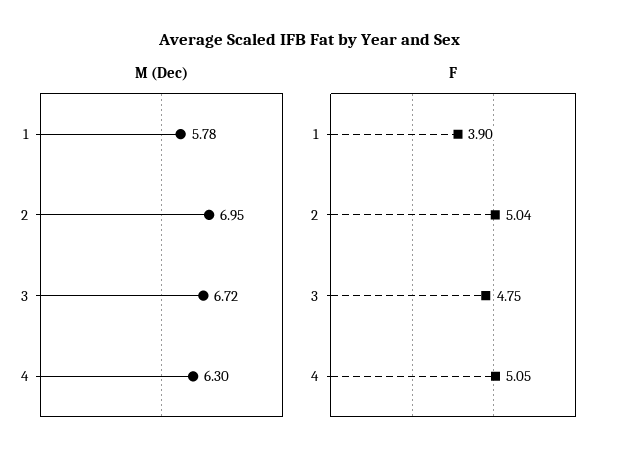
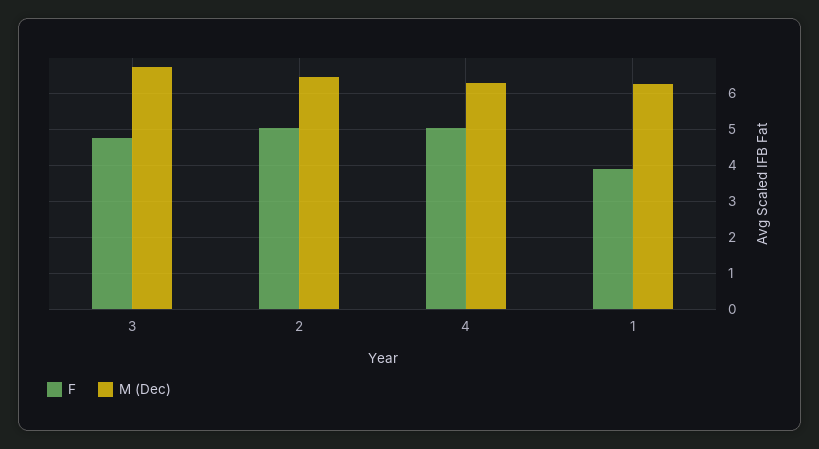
M (Dec), 1: 5.78 -> 6.2
M (Dec), 2: 6.95 -> 6.4

